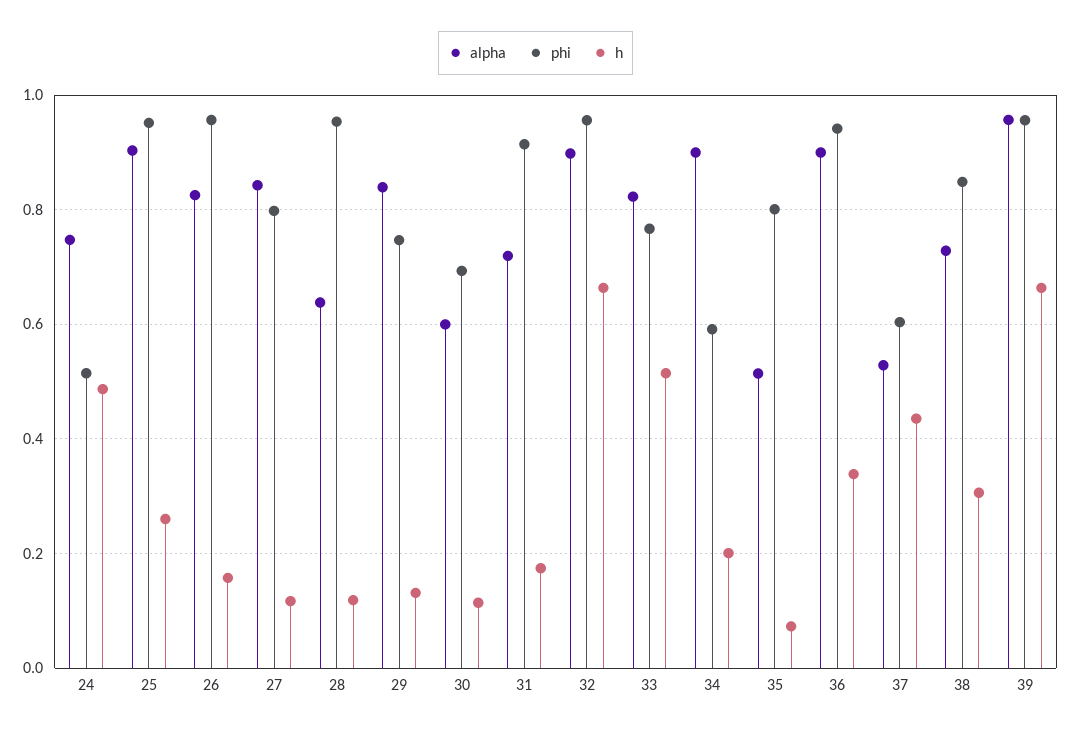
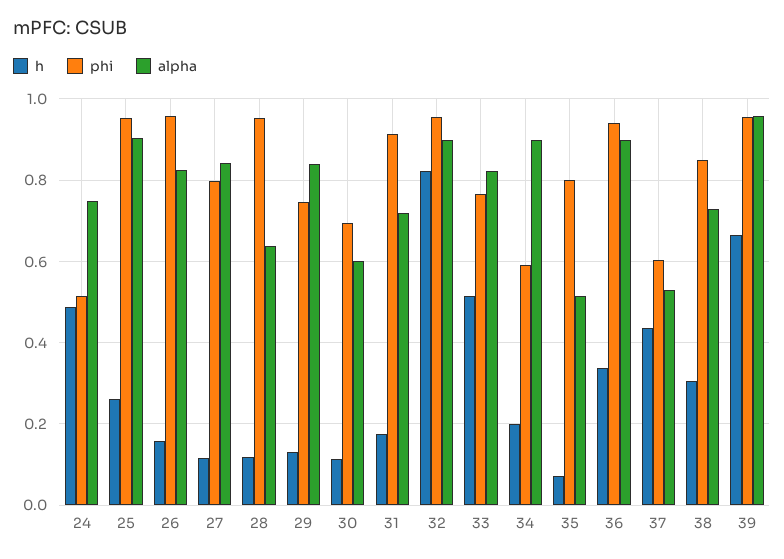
h, 32: 0.66 -> 0.82

